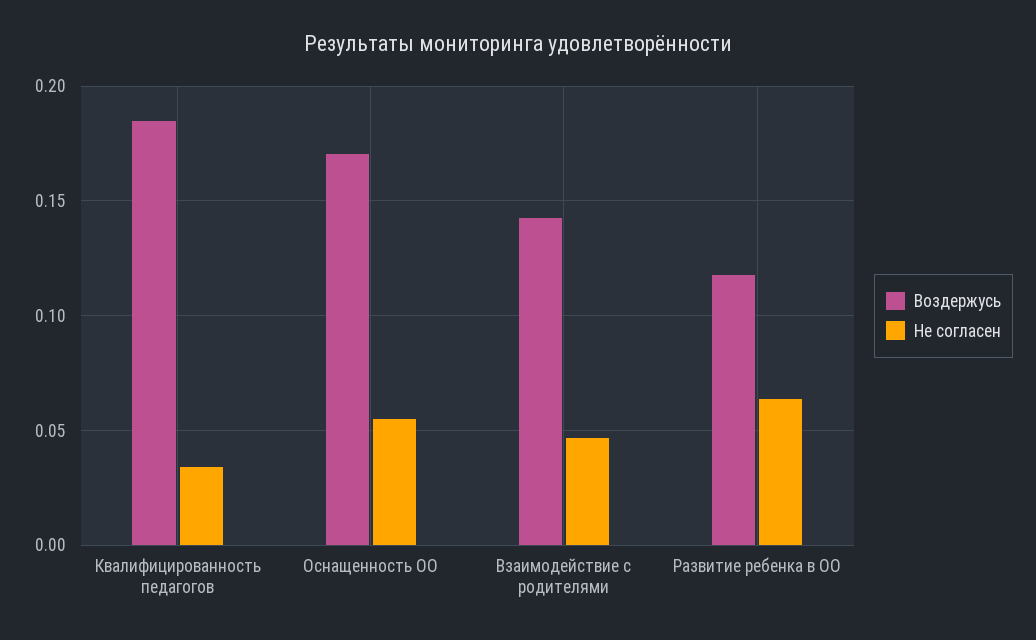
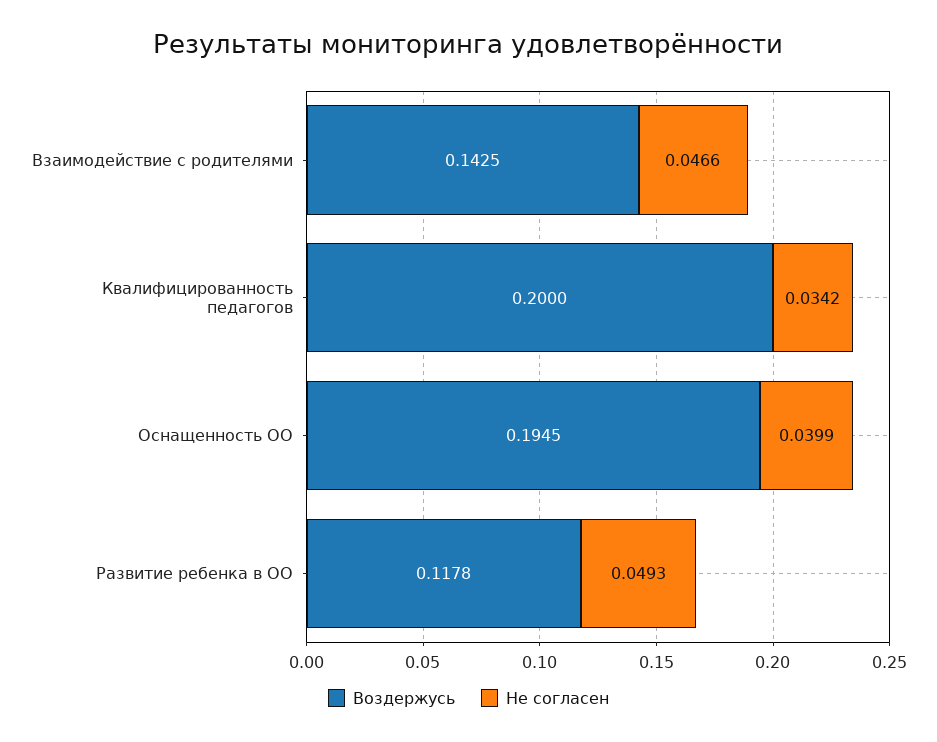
Воздержусь, Квалифицированность педагогов: 0.185 -> 0.2
Воздержусь, Оснащенность ОО: 0.17 -> 0.1945
Не согласен, Оснащенность ОО: 0.055 -> 0.0399
Не согласен, Развитие ребенка в ОО: 0.065 -> 0.0493

